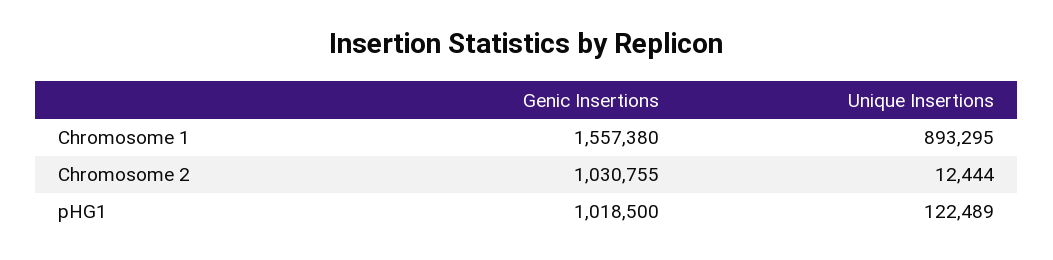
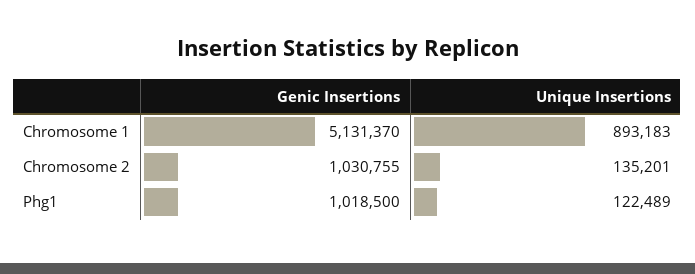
Genic Insertions, Chromosome 1: 1557380 -> 5131370
Unique Insertions, Chromosome 1: 893295 -> 893183
Unique Insertions, Chromosome 2: 12444 -> 135201

